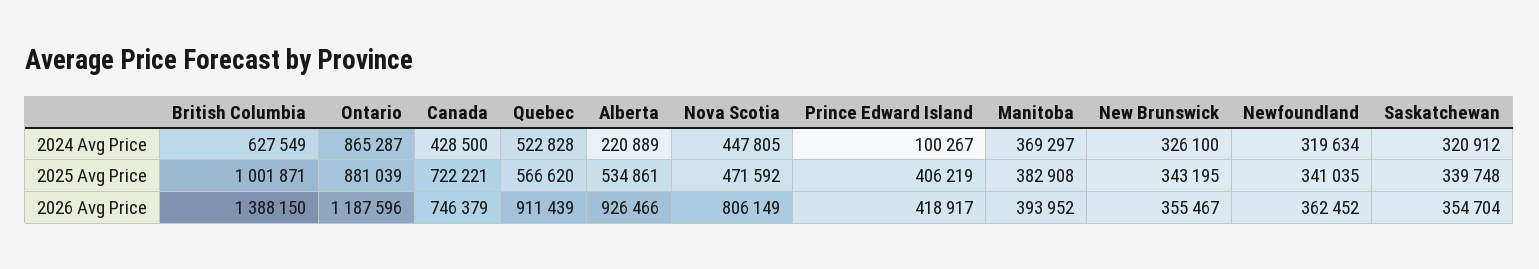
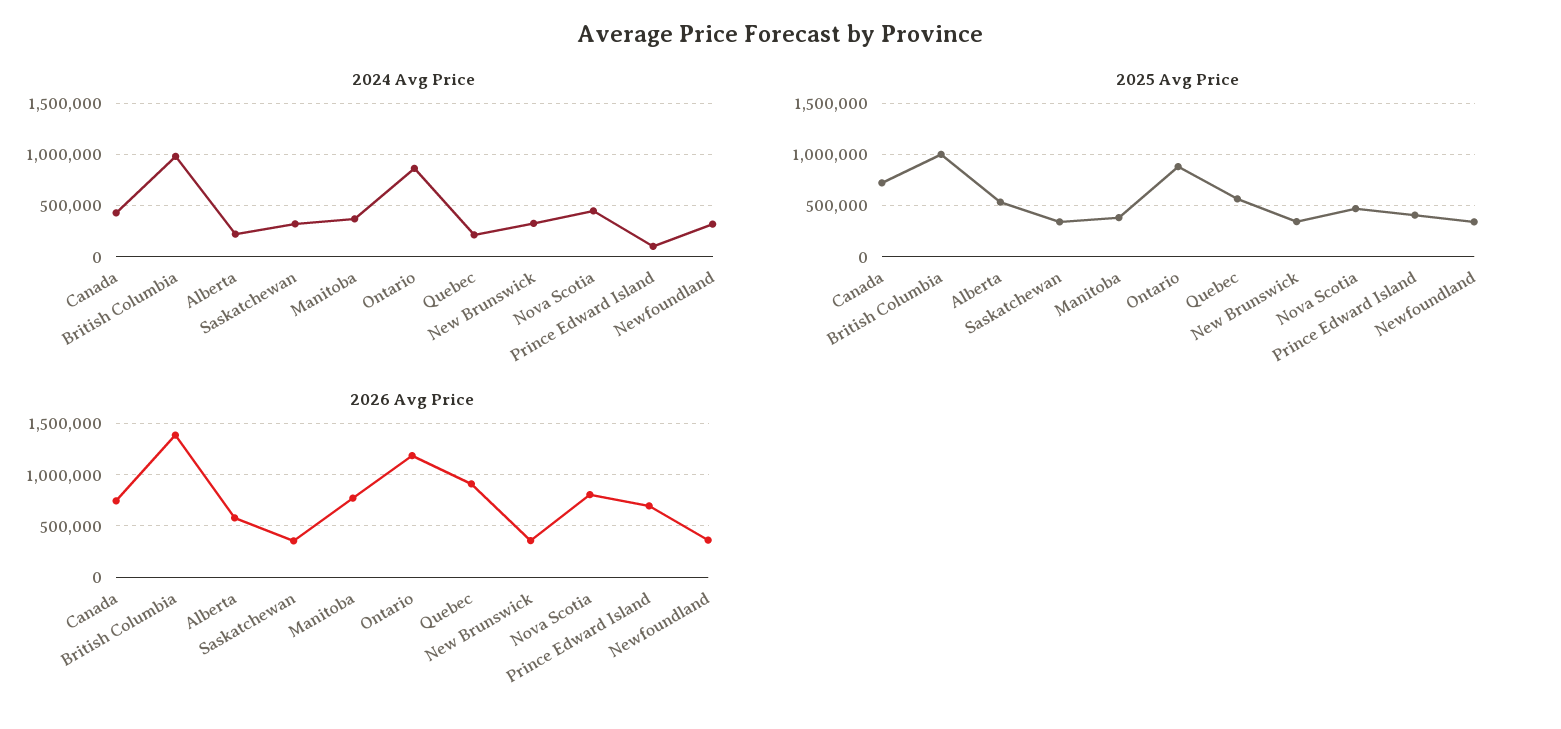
2024 Avg Price, British Columbia: 627549 -> 1000000
2024 Avg Price, Quebec: 522828 -> 200000
2026 Avg Price, Alberta: 926466 -> 600000
2026 Avg Price, Prince Edward Island: 418917 -> 700000
2026 Avg Price, Manitoba: 393952 -> 800000

